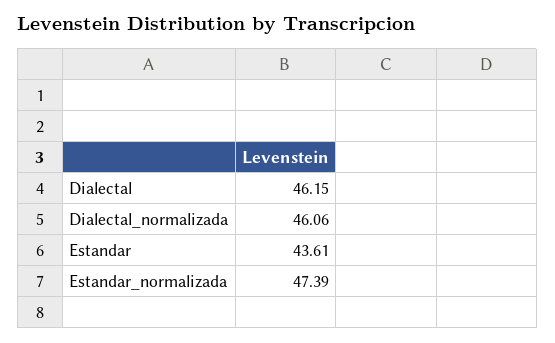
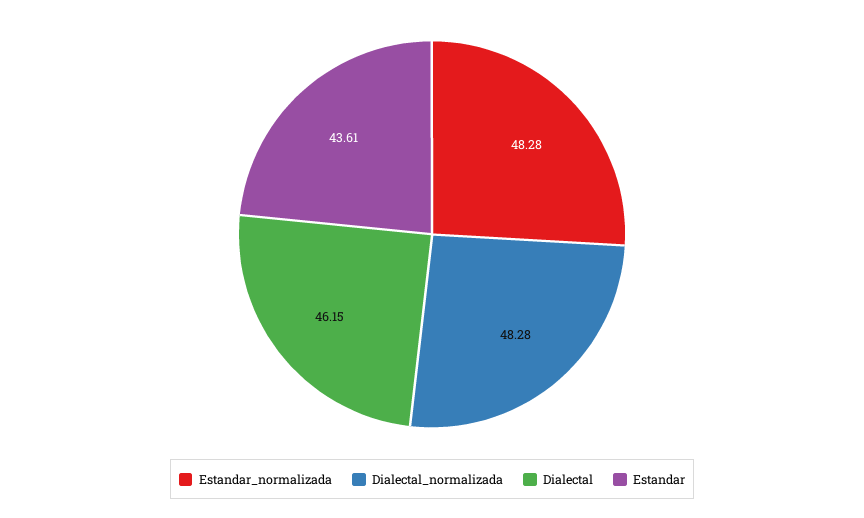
Dialectal_normalizada: 46.06 -> 48.28
Estandar_normalizada: 47.39 -> 48.28

